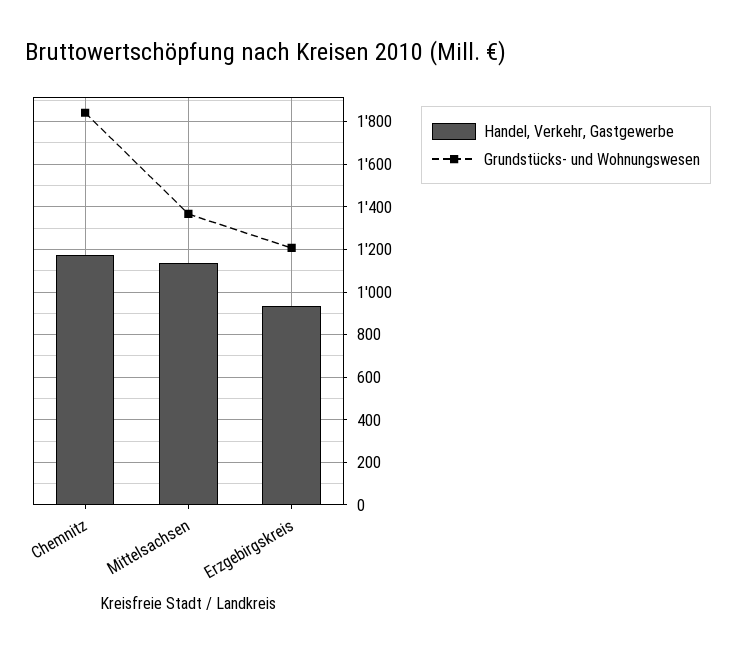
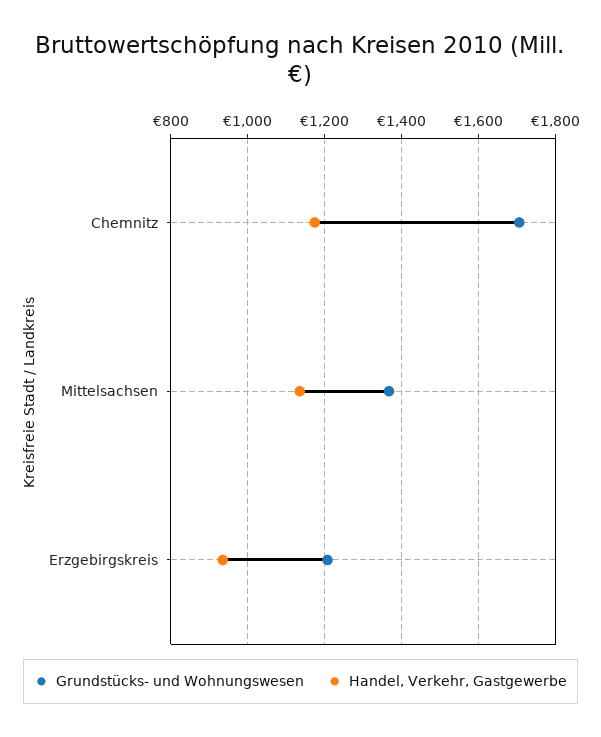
Grundstücks- und Wohnungswesen, Chemnitz: 1850 -> 1700

